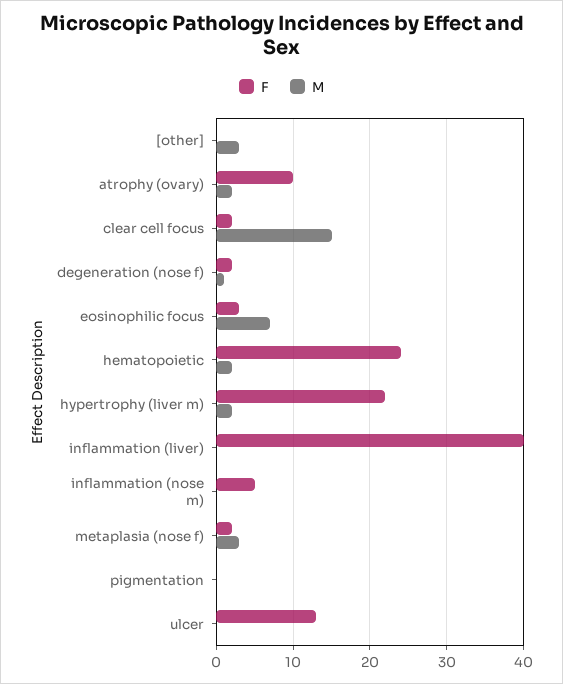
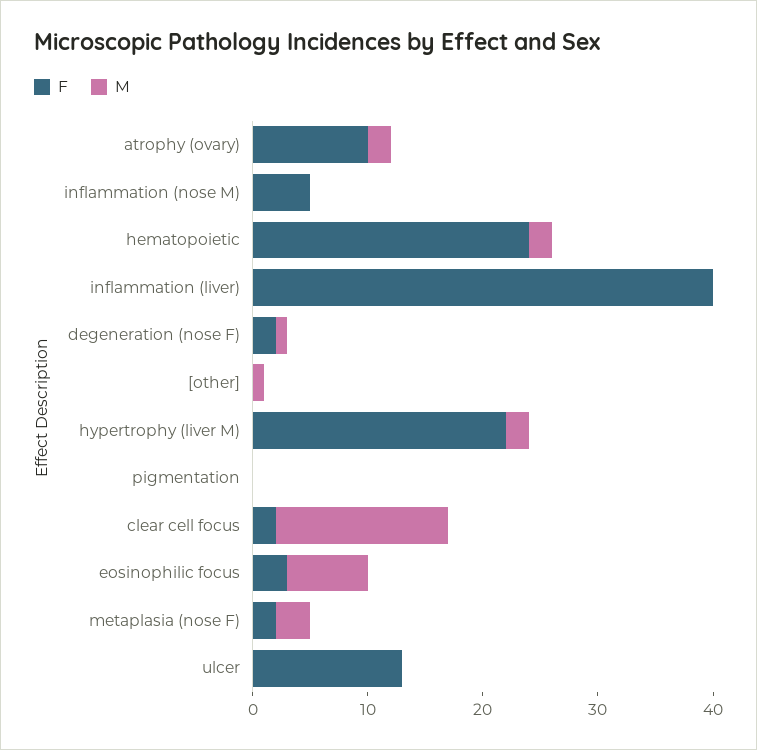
M, [other]: 3 -> 1

